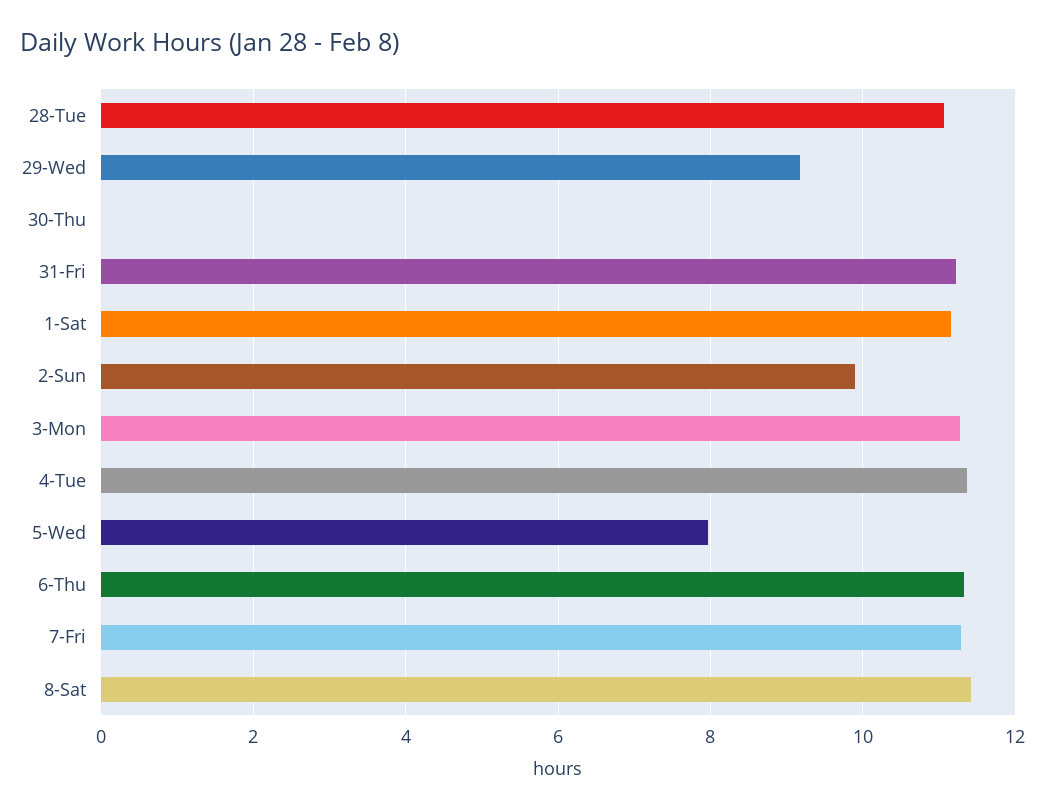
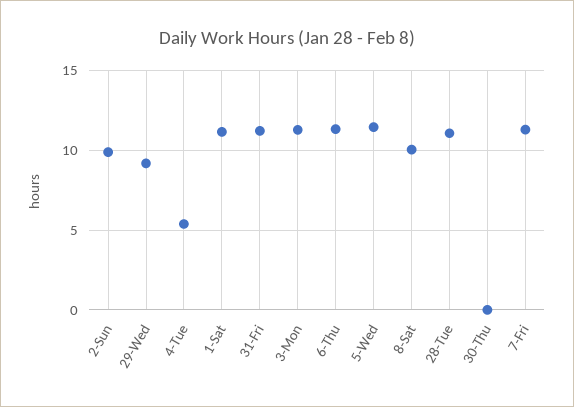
4-Tue: 11.4 -> 5.5
5-Wed: 8 -> 11.5
8-Sat: 11.4 -> 10

